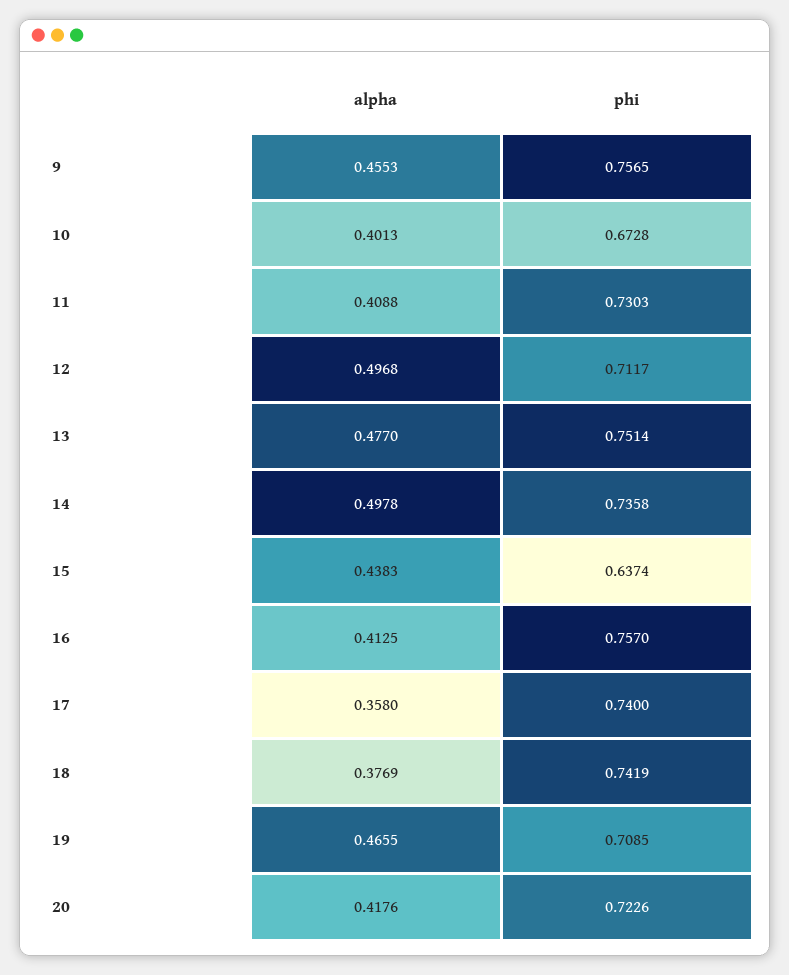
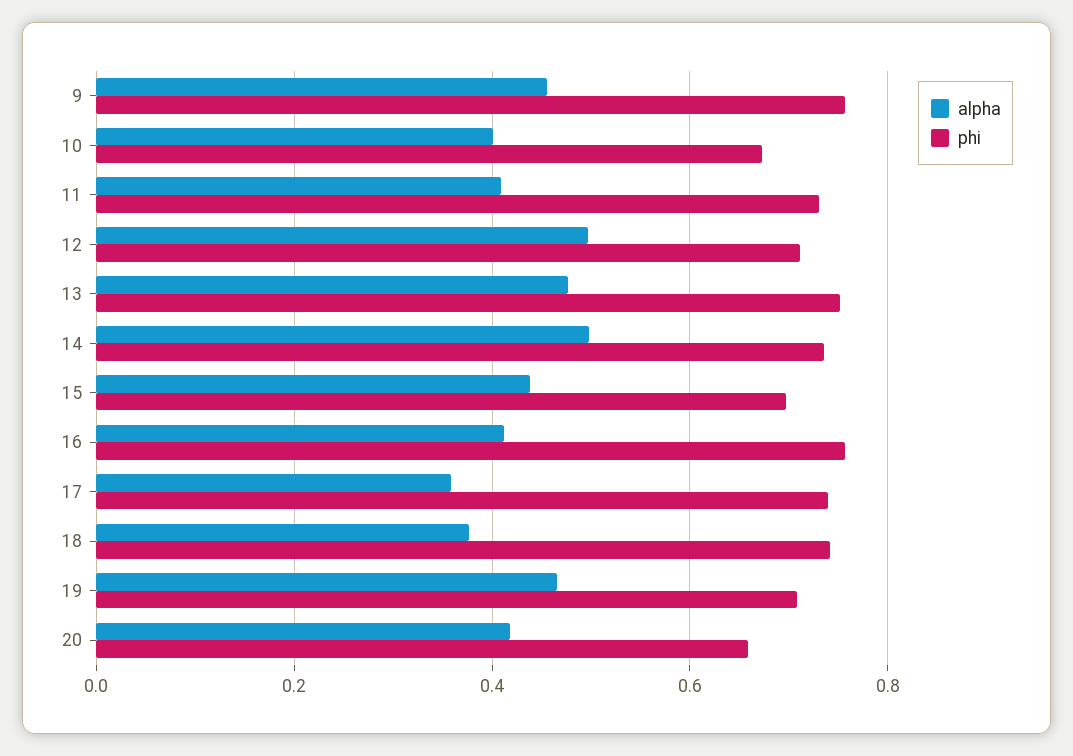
phi, 15: 0.6374 -> 0.7
phi, 20: 0.7226 -> 0.66

